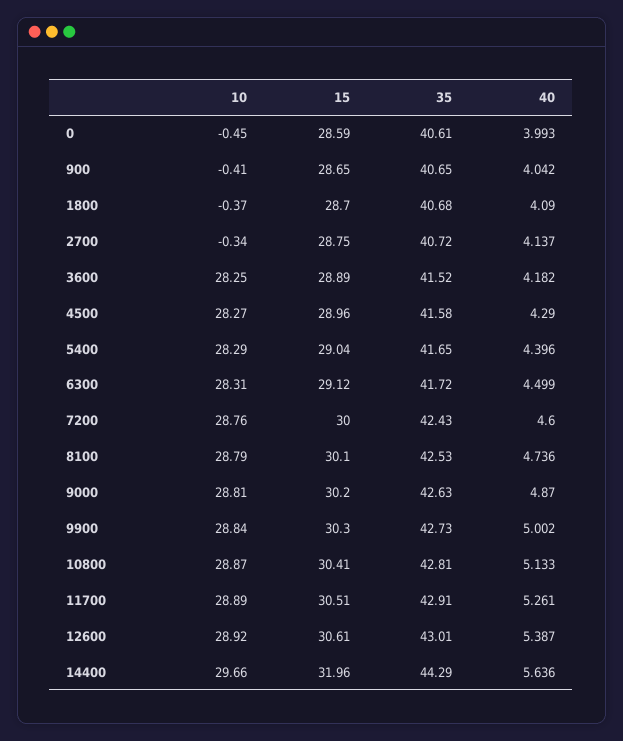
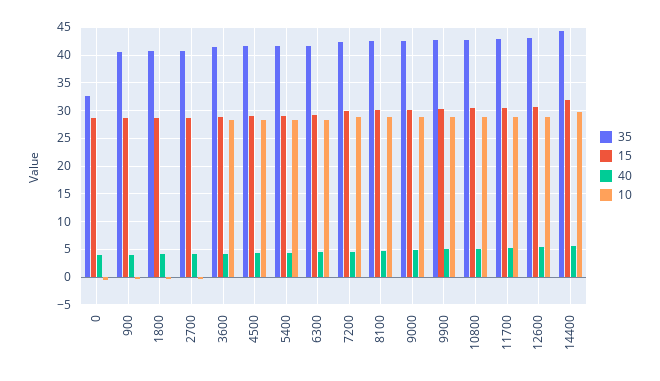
35, 0: 40.61 -> 32.5

